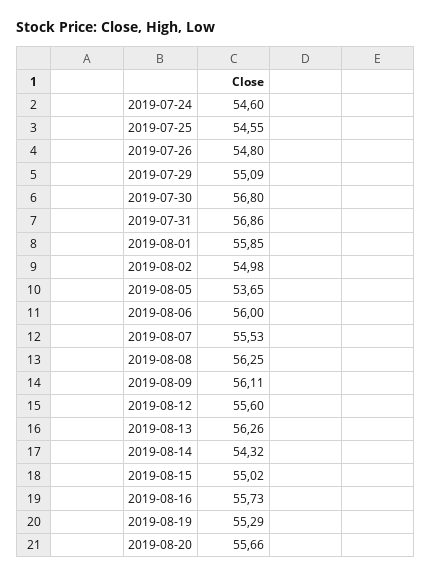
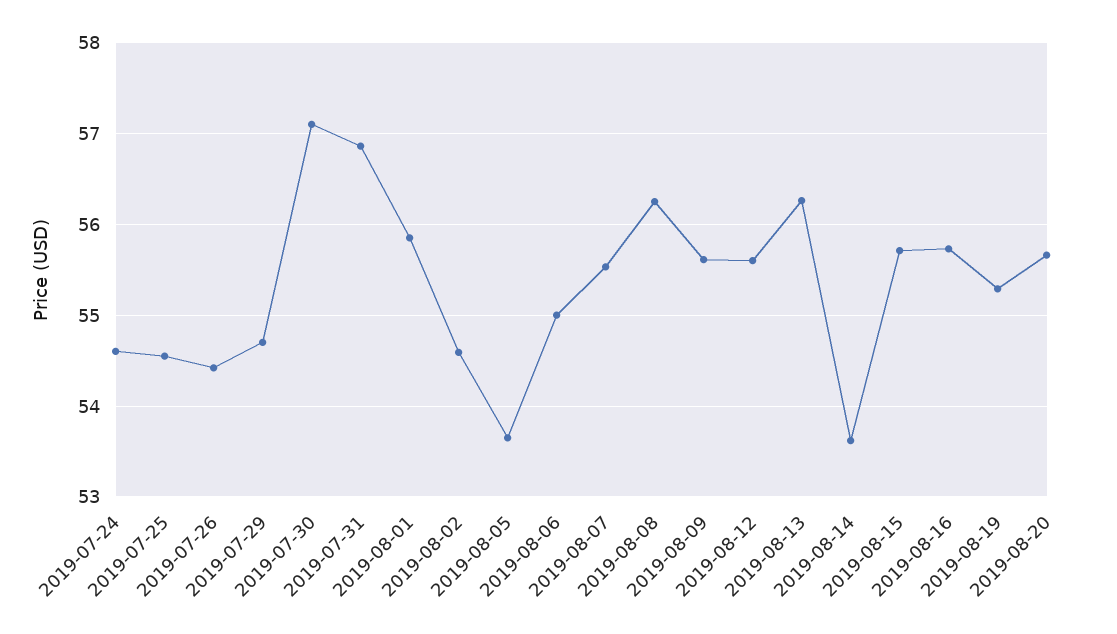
2019-07-26: 54.8 -> 54.4
2019-07-29: 55.09 -> 54.7
2019-07-30: 56.8 -> 57.1
2019-08-02: 54.98 -> 54.6
2019-08-06: 56 -> 55
2019-08-09: 56.11 -> 55.6
2019-08-14: 54.32 -> 53.6
2019-08-15: 55.02 -> 55.7

